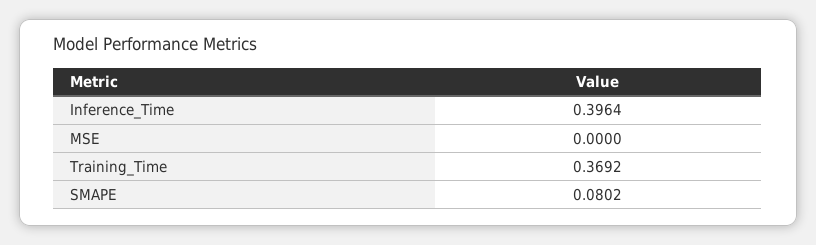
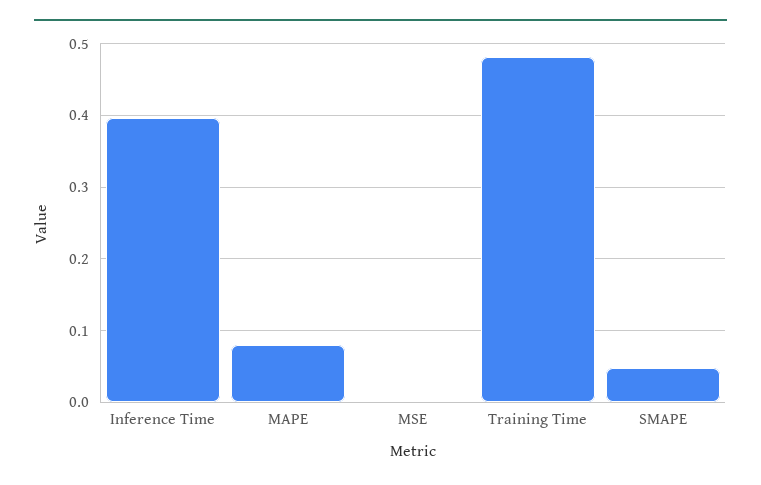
Training_Time: 0.3692 -> 0.48
SMAPE: 0.0802 -> 0.05
MAPE: none -> 0.08

